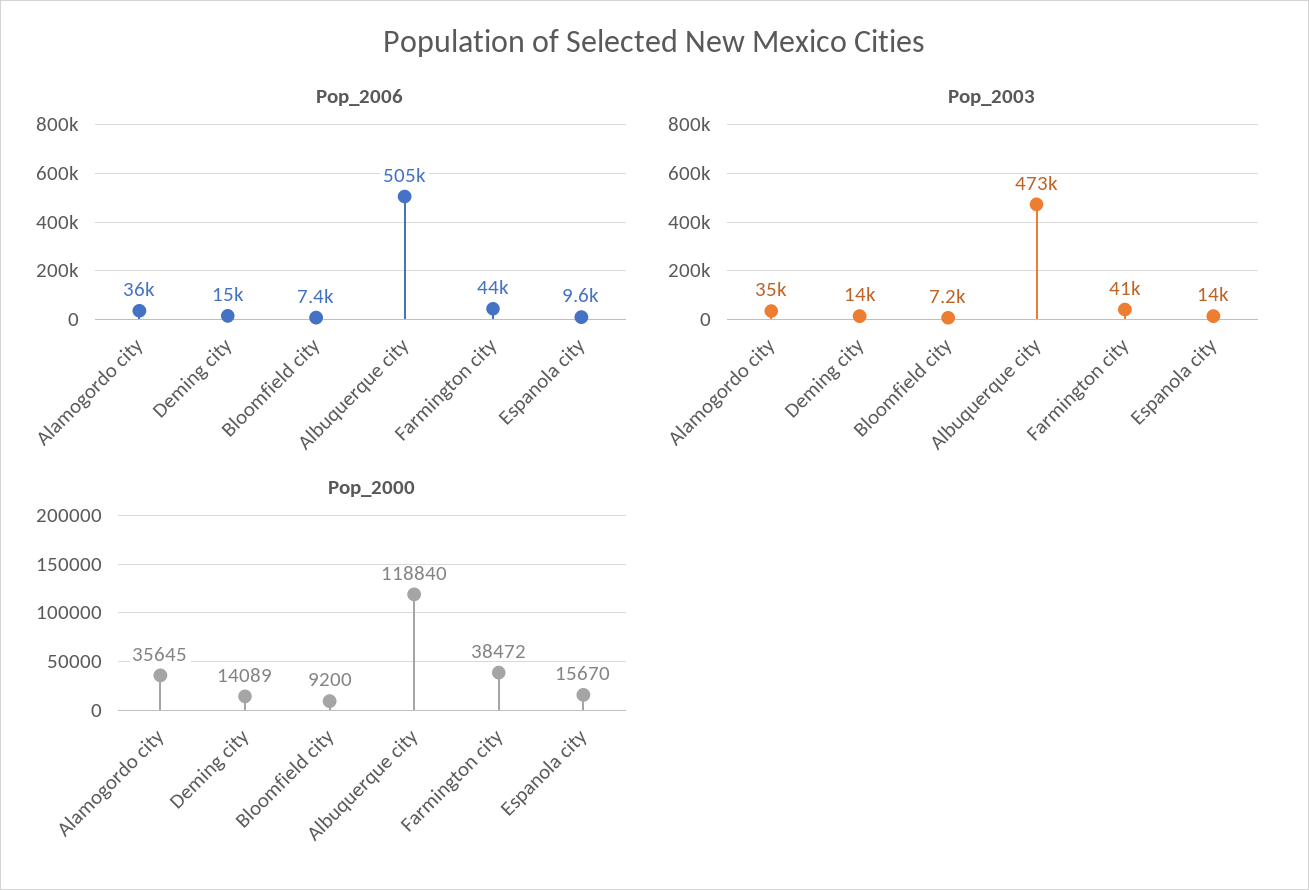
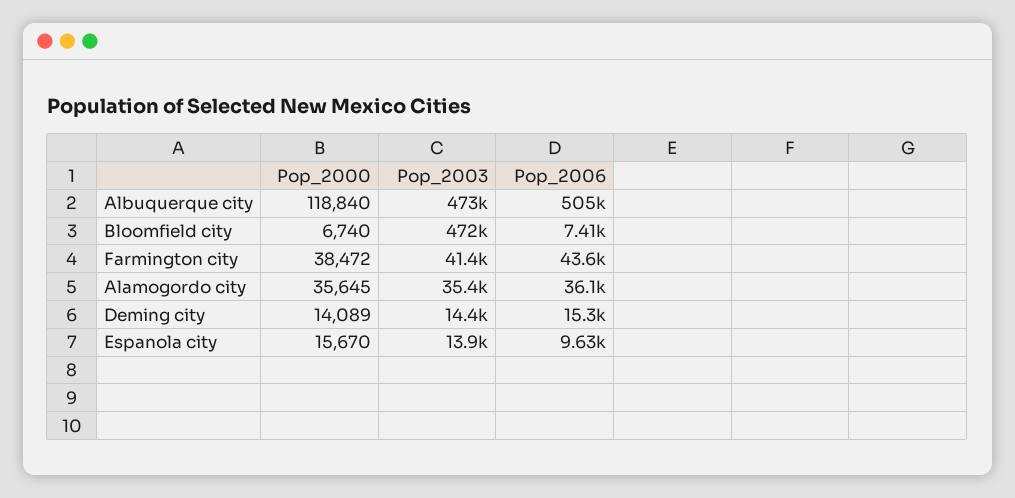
Pop_2003, Bloomfield city: 7200 -> 472000
Pop_2000, Bloomfield city: 9200 -> 6740

